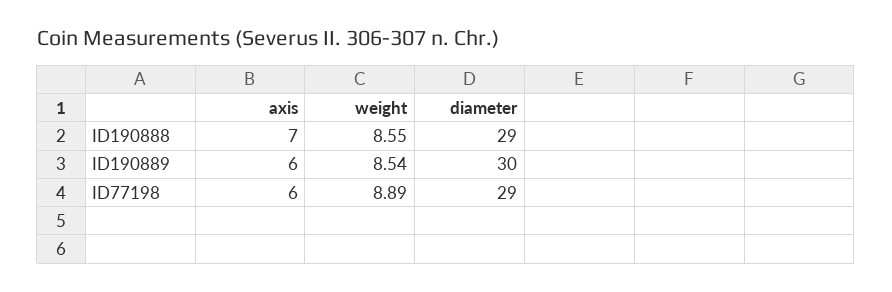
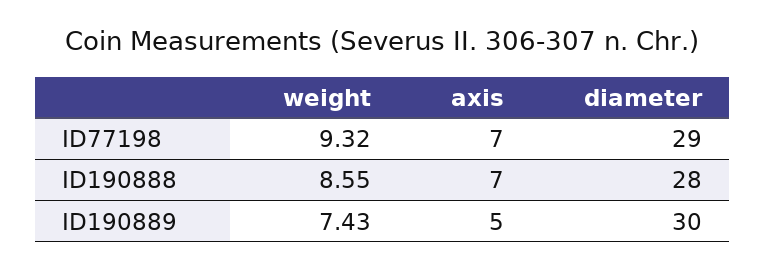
diameter, ID190888: 29 -> 28
axis, ID190889: 6 -> 5
weight, ID190889: 8.54 -> 7.43
axis, ID77198: 6 -> 7
weight, ID77198: 8.89 -> 9.32

